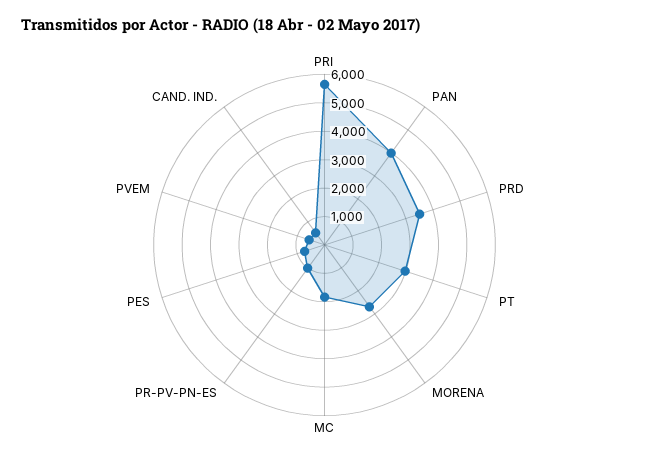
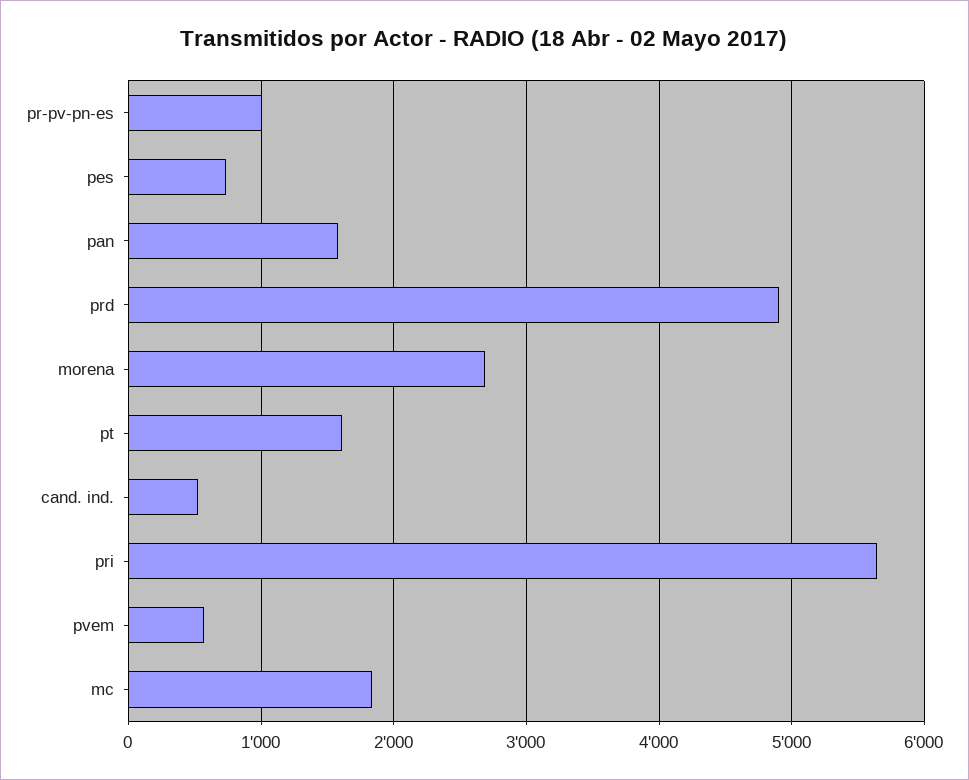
PAN: 4000 -> 1600
PRD: 3500 -> 4900
PT: 3000 -> 1600

